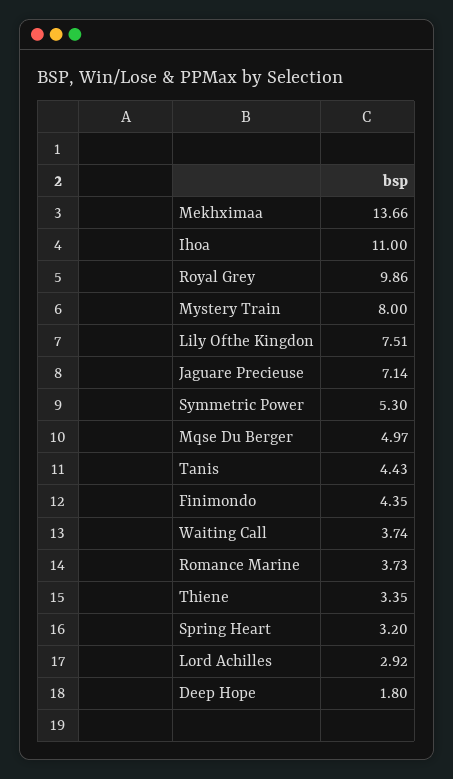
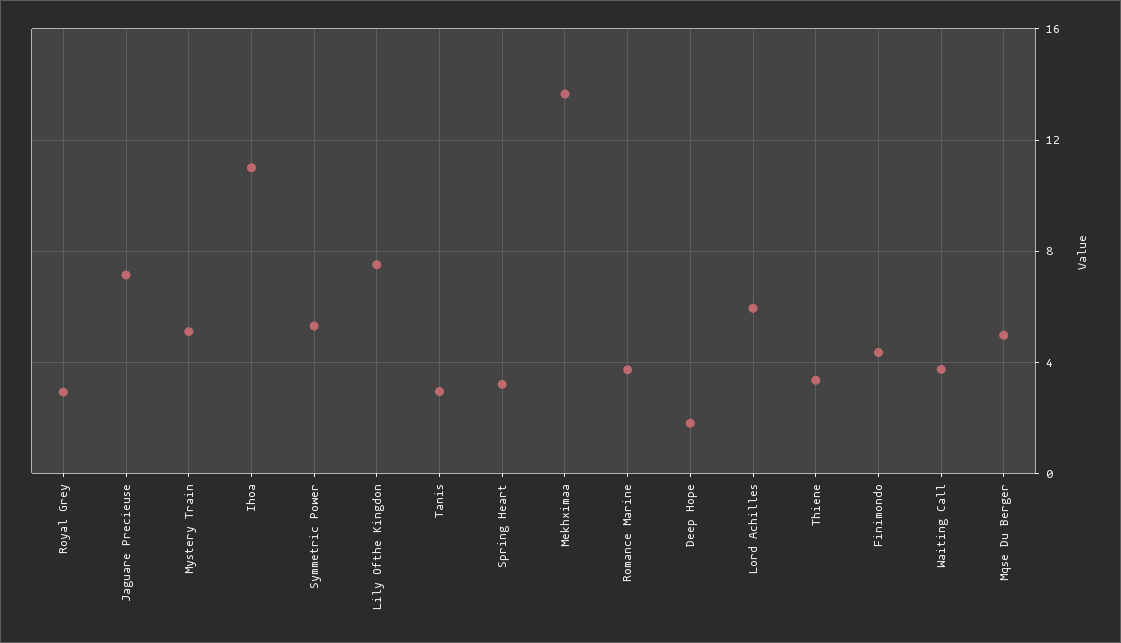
Royal Grey: 9.86 -> 3
Mystery Train: 8 -> 5
Tanis: 4.43 -> 3
Lord Achilles: 2.92 -> 6

